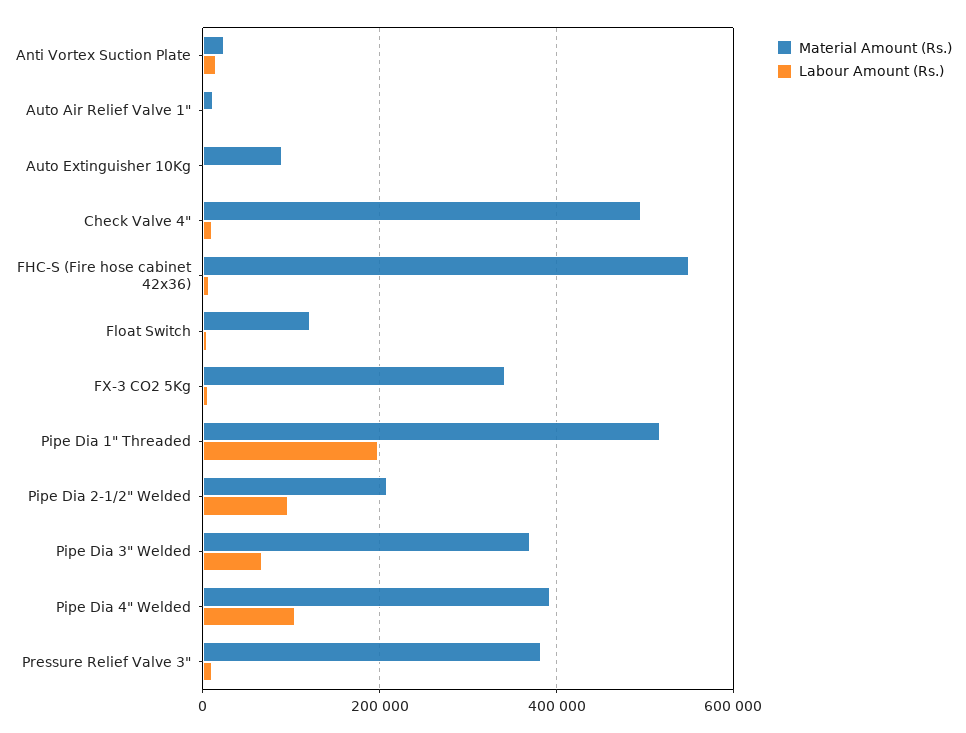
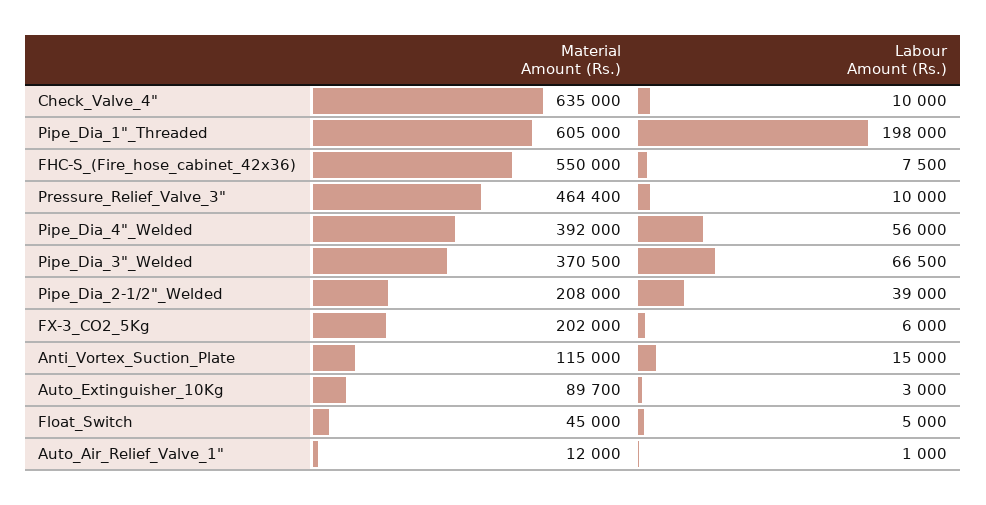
Material Amount (Rs.), Anti Vortex Suction Plate: 20000 -> 115000
Material Amount (Rs.), Check Valve 4": 500000 -> 635000
Material Amount (Rs.), Float Switch: 120000 -> 45000
Material Amount (Rs.), FX-3 CO2 5Kg: 340000 -> 202000
Material Amount (Rs.), Pipe Dia 1" Threaded: 520000 -> 605000
Labour Amount (Rs.), Pipe Dia 2-1/2" Welded: 100000 -> 39000
Labour Amount (Rs.), Pipe Dia 4" Welded: 100000 -> 56000
Material Amount (Rs.), Pressure Relief Valve 3": 380000 -> 464400

